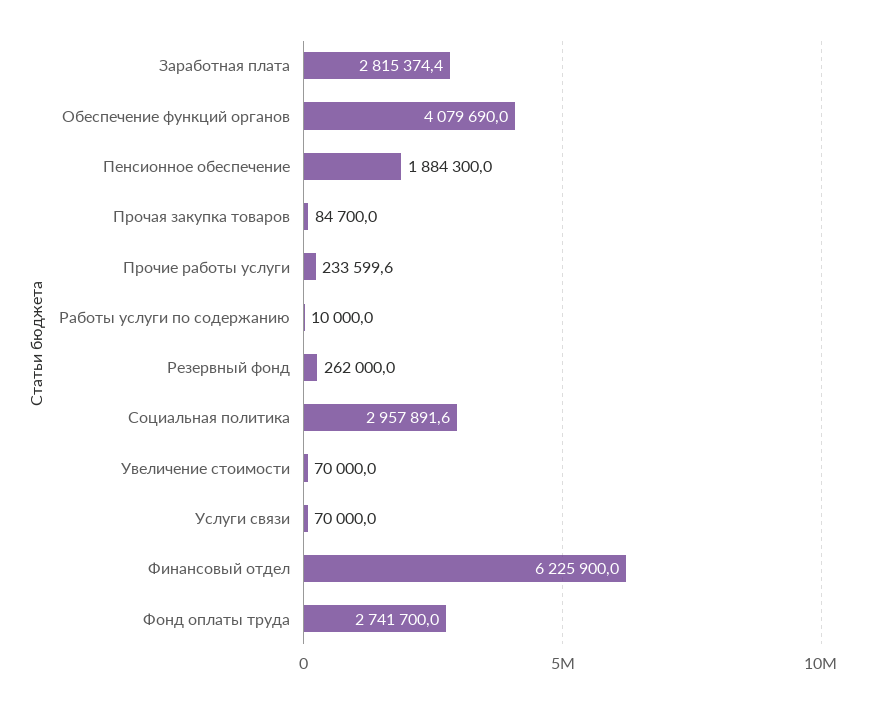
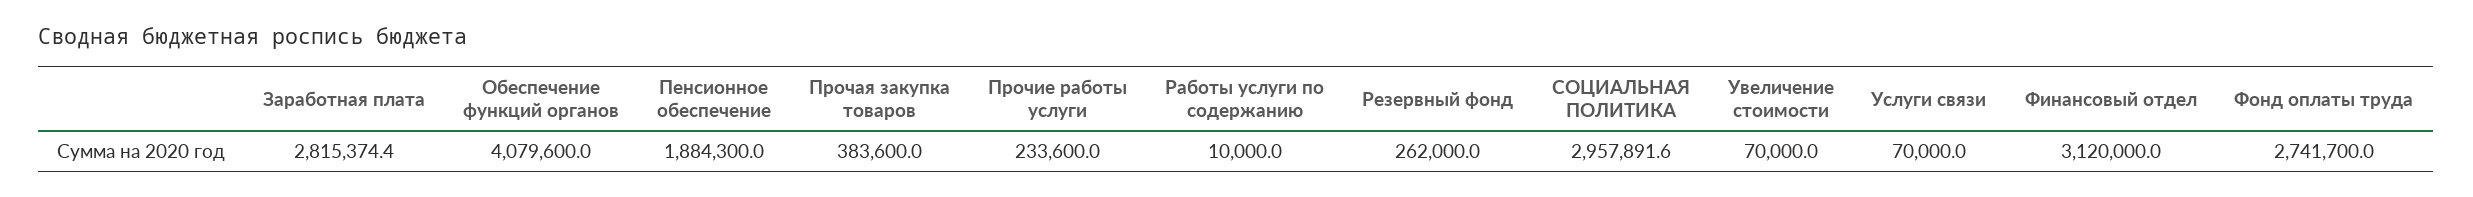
Обеспечение функций органов: 4079690 -> 4079600
Прочая закупка товаров: 84700 -> 383600
Прочие работы услуги: 233599.6 -> 233600
Финансовый отдел: 6225900 -> 3120000

